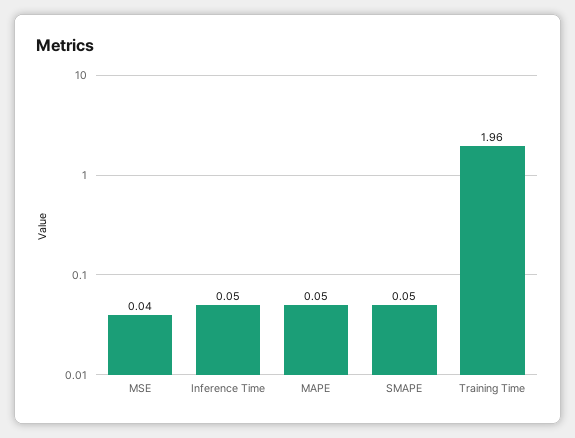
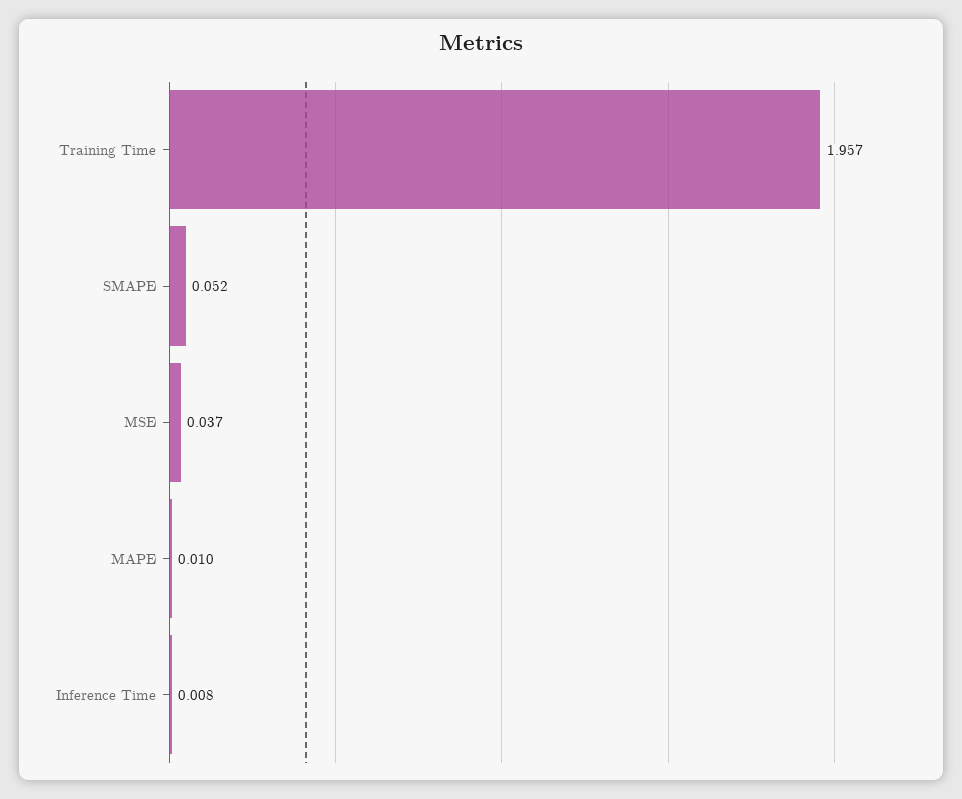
Inference Time: 0.05 -> 0.008
MAPE: 0.05 -> 0.01

